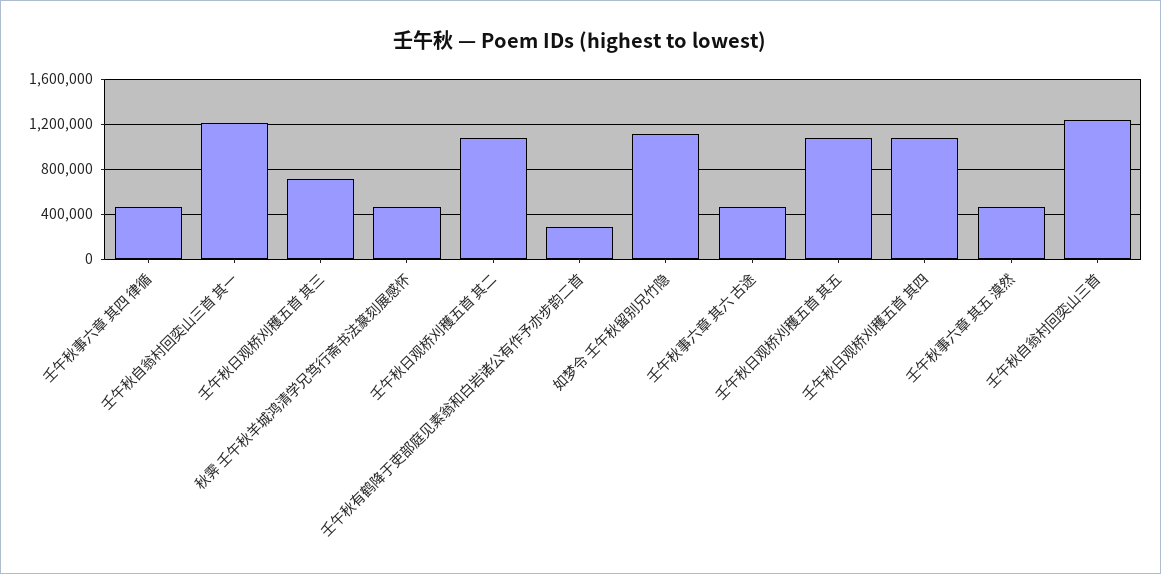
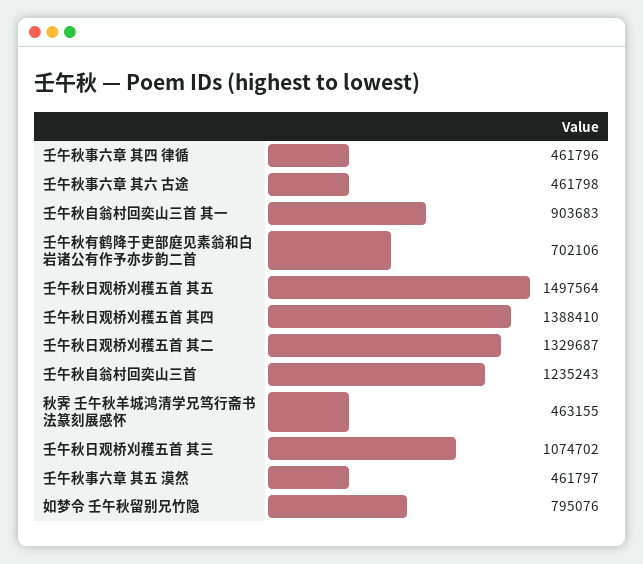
壬午秋自翁村回奕山三首 其一: 1200000 -> 903683
壬午秋日观桥刈穫五首 其三: 700000 -> 1074702
壬午秋日观桥刈穫五首 其二: 1100000 -> 1329687
壬午秋有鹤降于吏部庭见素翁和白岩诸公有作予亦步韵二首: 300000 -> 702106
如梦令 壬午秋留别兄竹隐: 1100000 -> 795076
壬午秋日观桥刈穫五首 其五: 1100000 -> 1497564
壬午秋日观桥刈穫五首 其四: 1100000 -> 1388410

